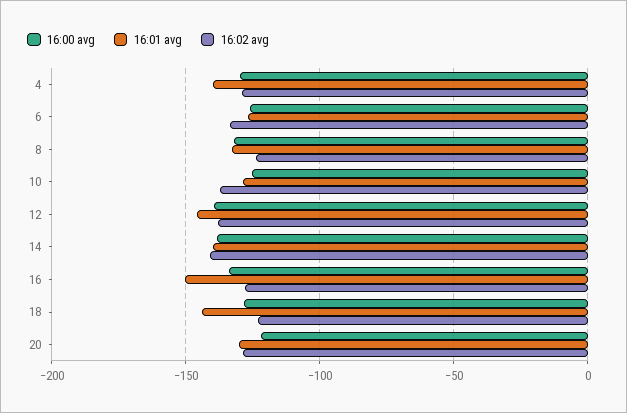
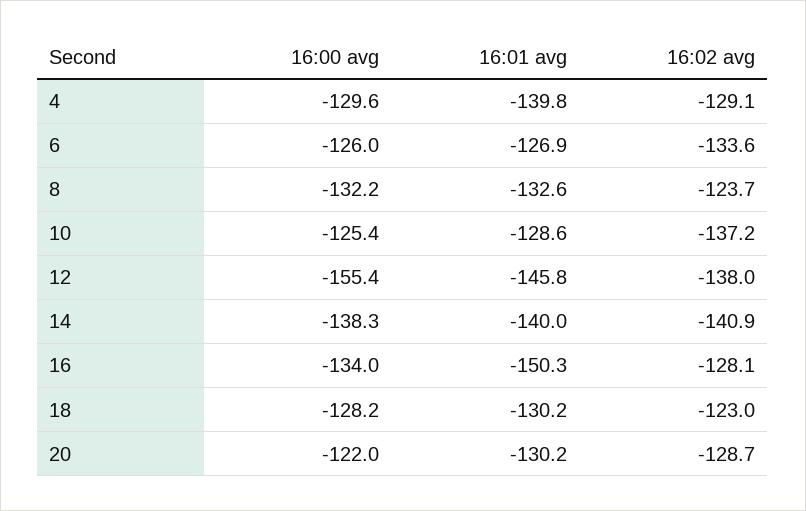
16:00 avg, 12: -140 -> -155.4
16:01 avg, 18: -145 -> -130.2

